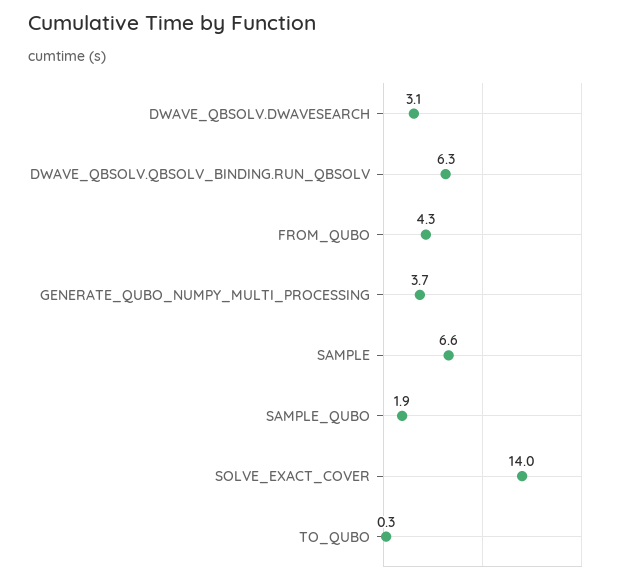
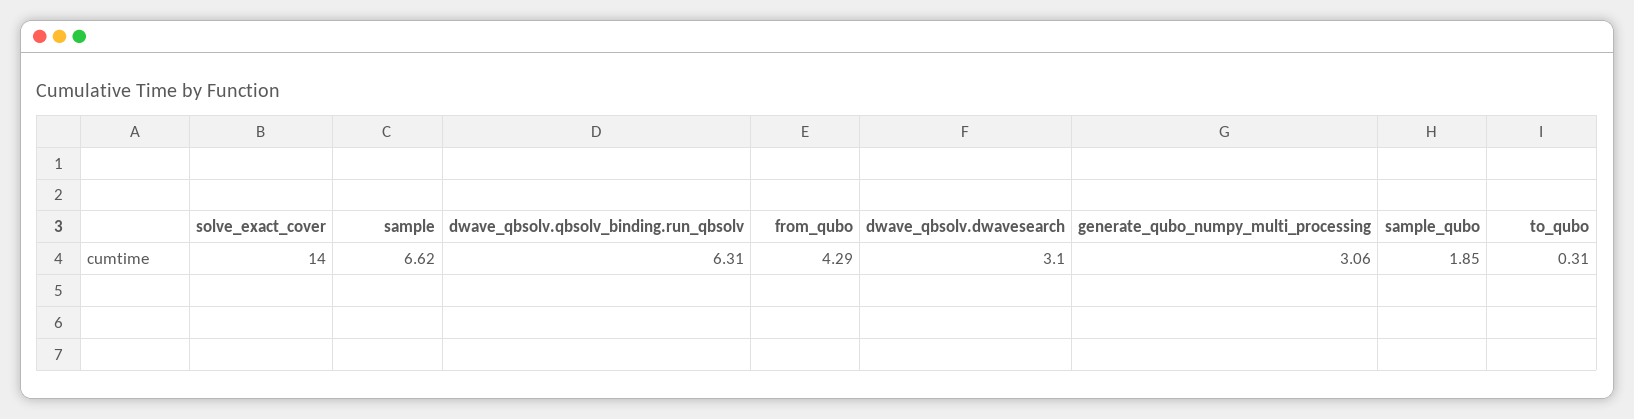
GENERATE_QUBO_NUMPY_MULTI_PROCESSING: 3.7 -> 3.06

